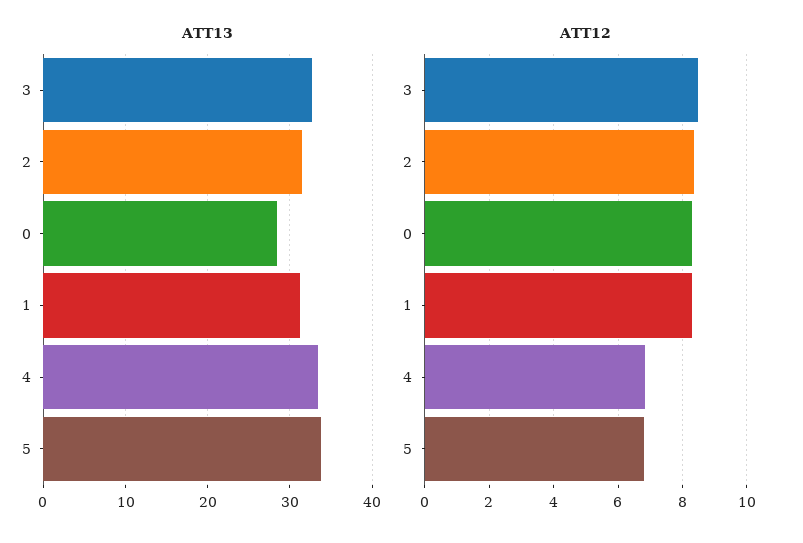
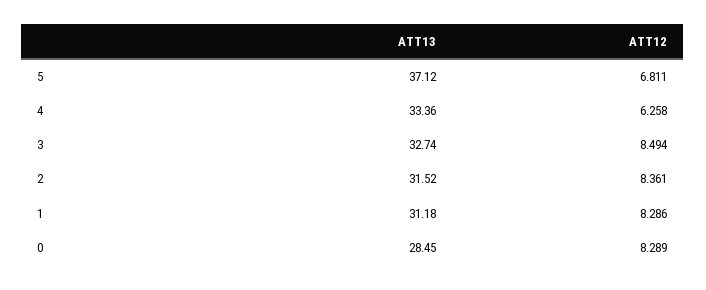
ATT13, 5: 34 -> 37.12
ATT12, 4: 6.8 -> 6.258

